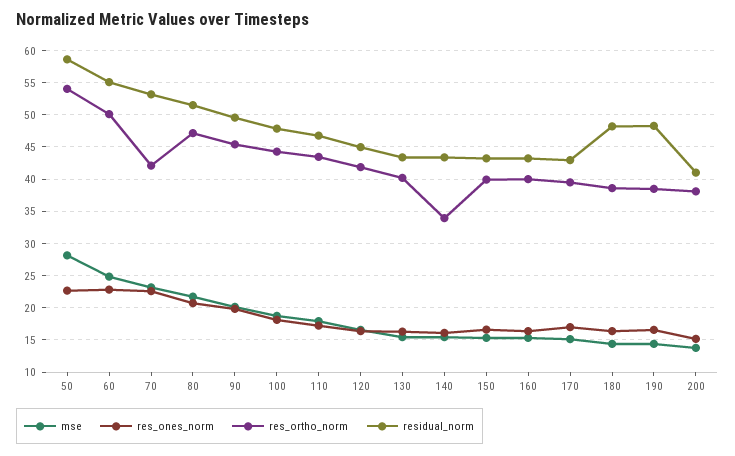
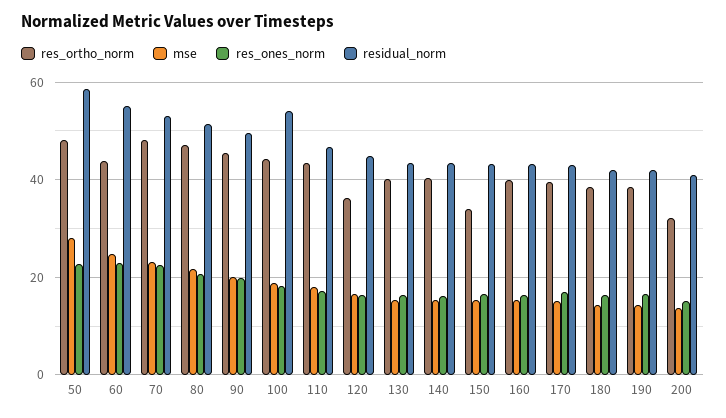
res_ortho_norm, 50: 54 -> 48
res_ortho_norm, 60: 50 -> 44
res_ortho_norm, 70: 42 -> 48
residual_norm, 100: 48 -> 54
res_ortho_norm, 120: 42 -> 36
res_ortho_norm, 140: 34 -> 40
res_ortho_norm, 150: 40 -> 34
residual_norm, 180: 48 -> 42
residual_norm, 190: 48 -> 42
res_ortho_norm, 200: 38 -> 32

